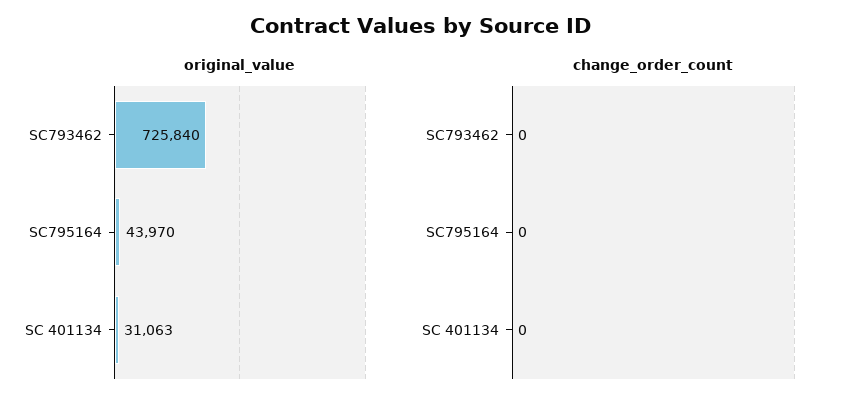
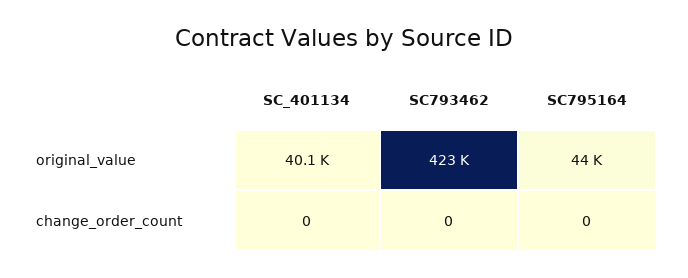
original_value, SC793462: 725840 -> 423000
original_value, SC 401134: 31063 -> 40100

